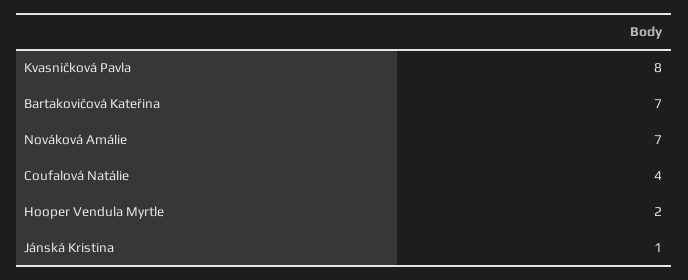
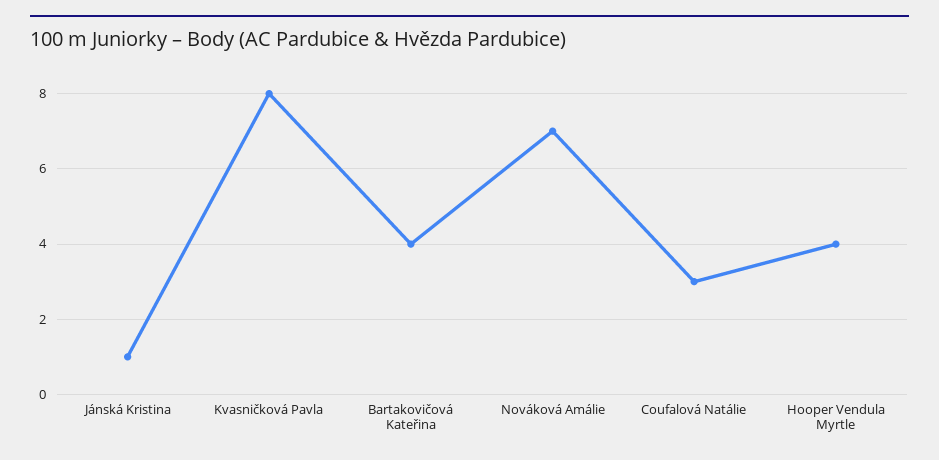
Bartakovičová Kateřina: 7 -> 4
Coufalová Natálie: 4 -> 3
Hooper Vendula Myrtle: 2 -> 4

